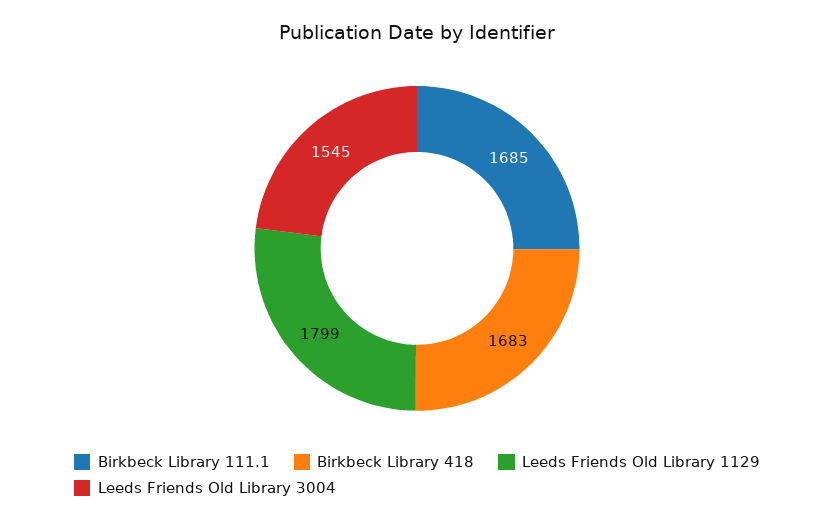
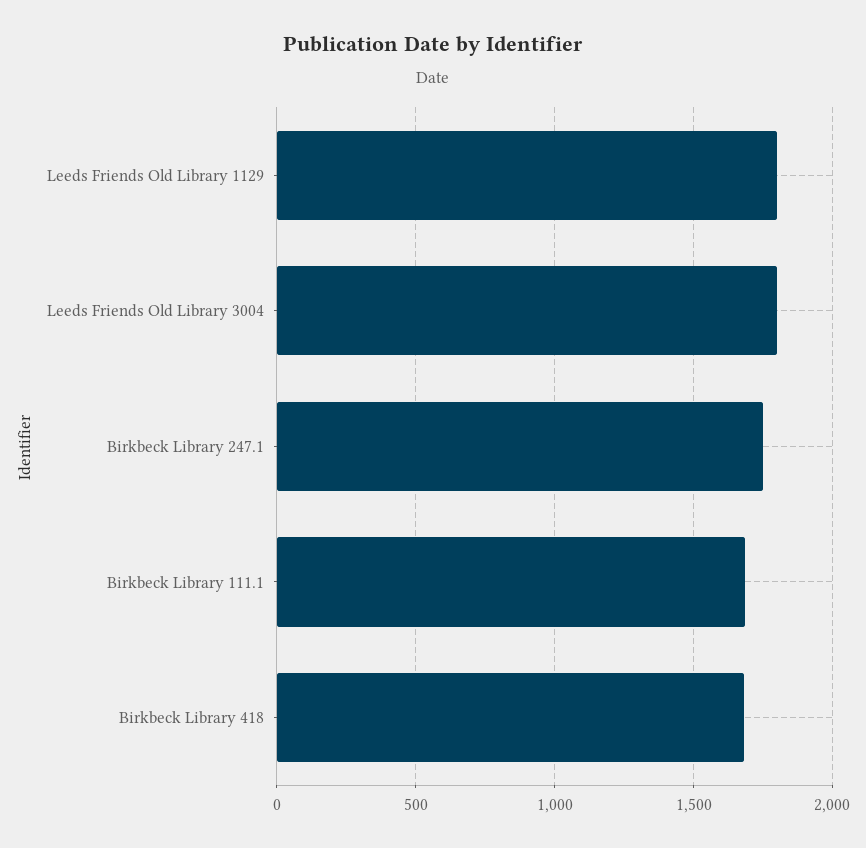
Leeds Friends Old Library 3004: 1545 -> 1800
Birkbeck Library 247.1: none -> 1750

